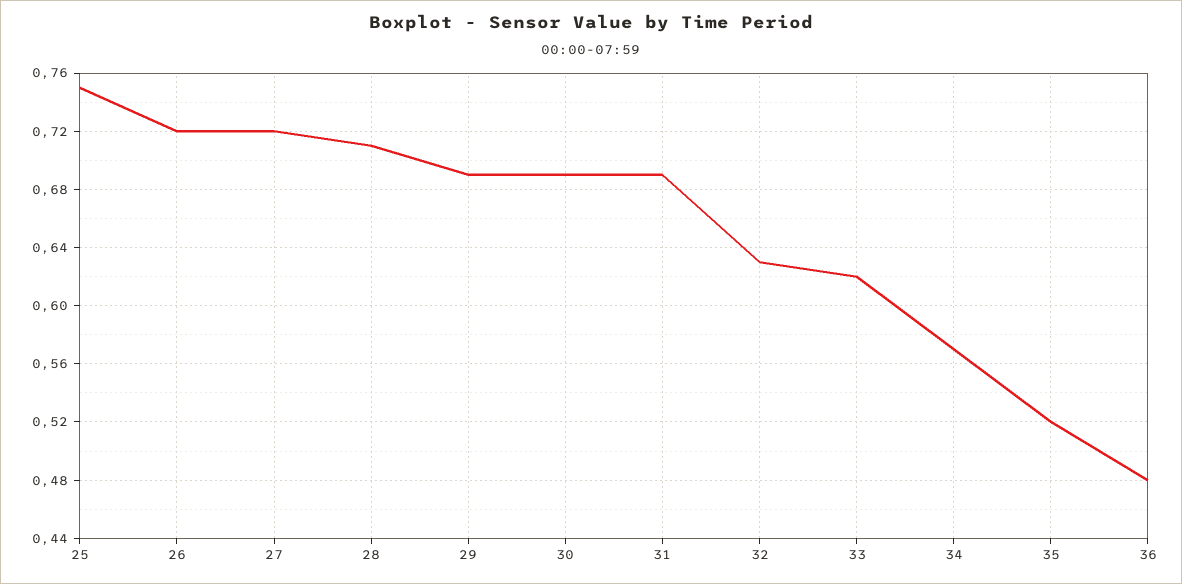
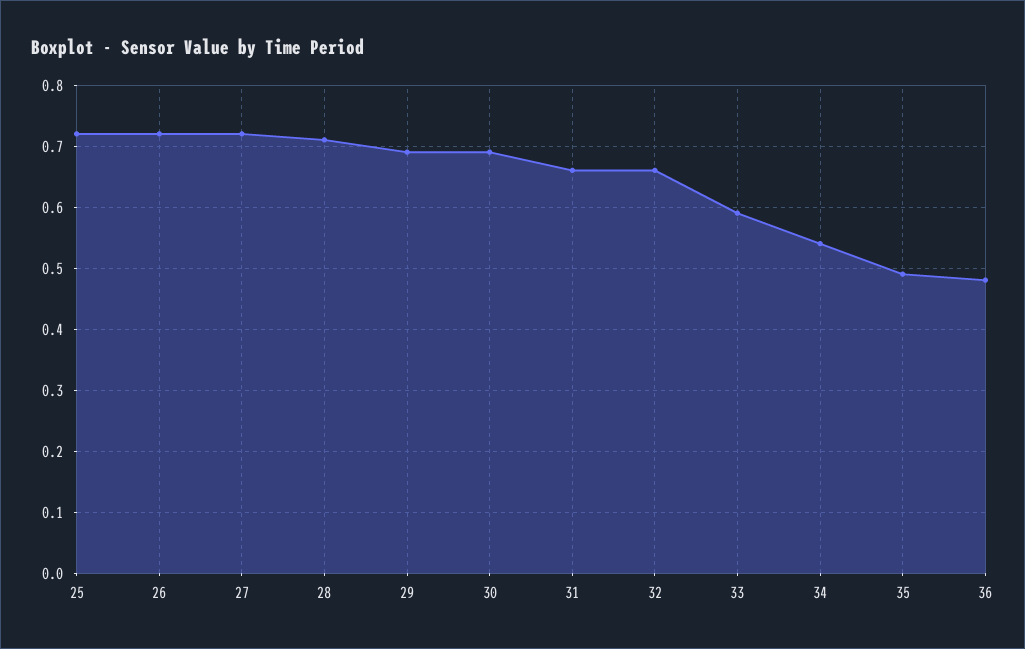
25: 0.75 -> 0.72
31: 0.69 -> 0.66
32: 0.63 -> 0.66
33: 0.62 -> 0.59
34: 0.57 -> 0.54
35: 0.52 -> 0.49

